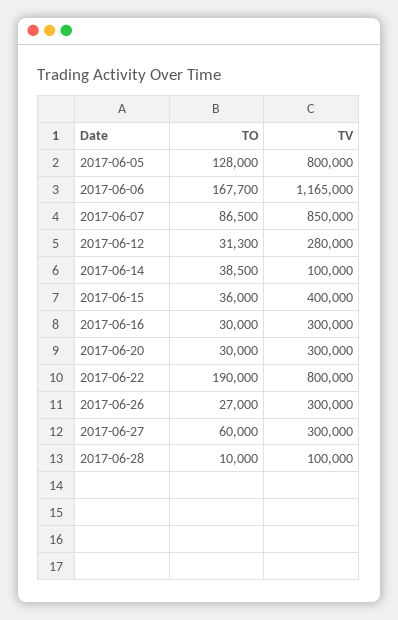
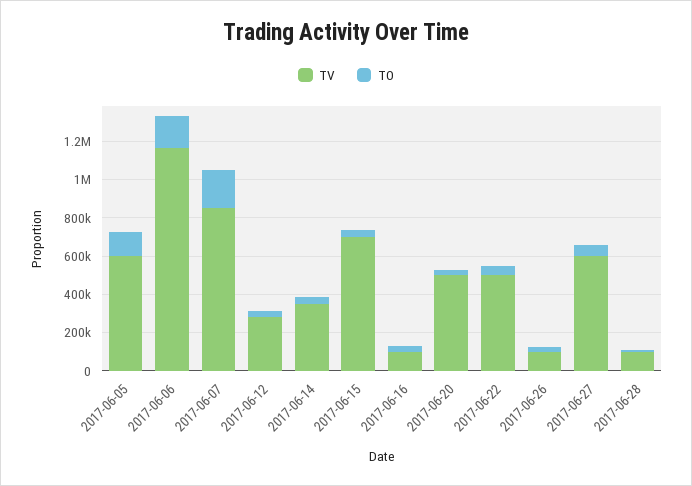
TV, 2017-06-05: 800000 -> 600000
TO, 2017-06-07: 86500 -> 200000
TV, 2017-06-14: 100000 -> 350000
TV, 2017-06-15: 400000 -> 700000
TV, 2017-06-16: 300000 -> 100000
TV, 2017-06-20: 300000 -> 500000
TO, 2017-06-22: 190000 -> 50000
TV, 2017-06-22: 800000 -> 500000
TV, 2017-06-26: 300000 -> 100000
TV, 2017-06-27: 300000 -> 600000

